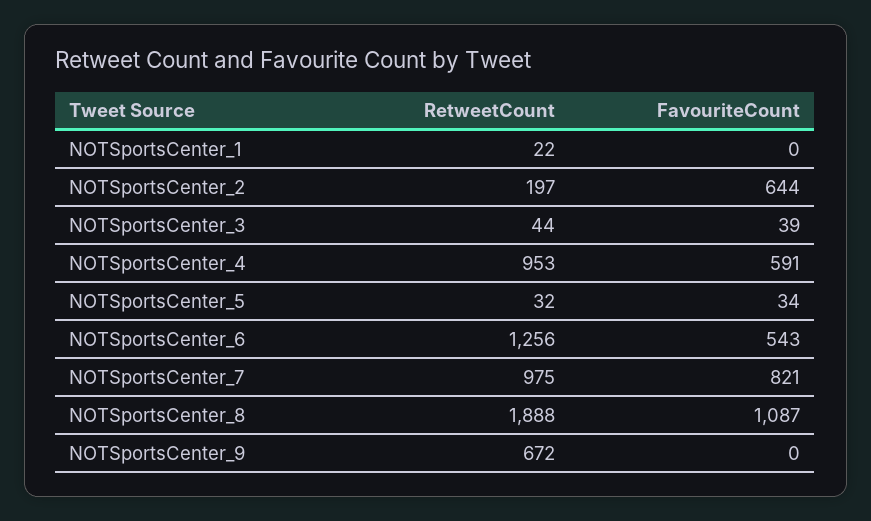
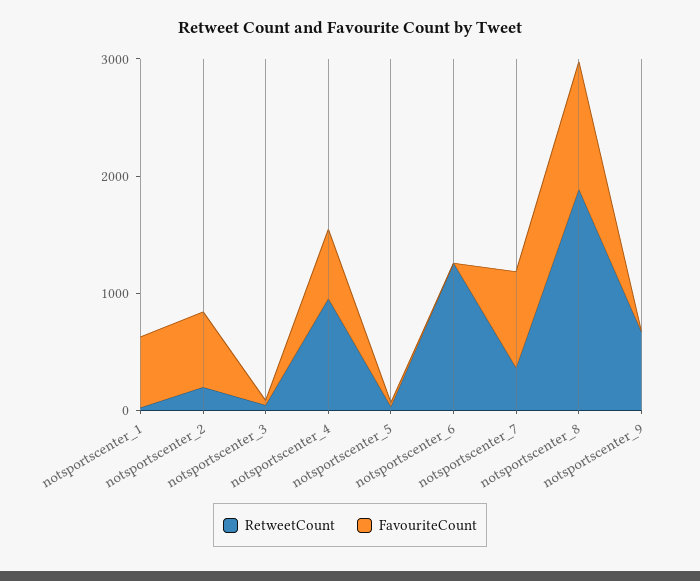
FavouriteCount, NOTSportsCenter_1: 0 -> 600
FavouriteCount, NOTSportsCenter_6: 543 -> 0
RetweetCount, NOTSportsCenter_7: 975 -> 400

